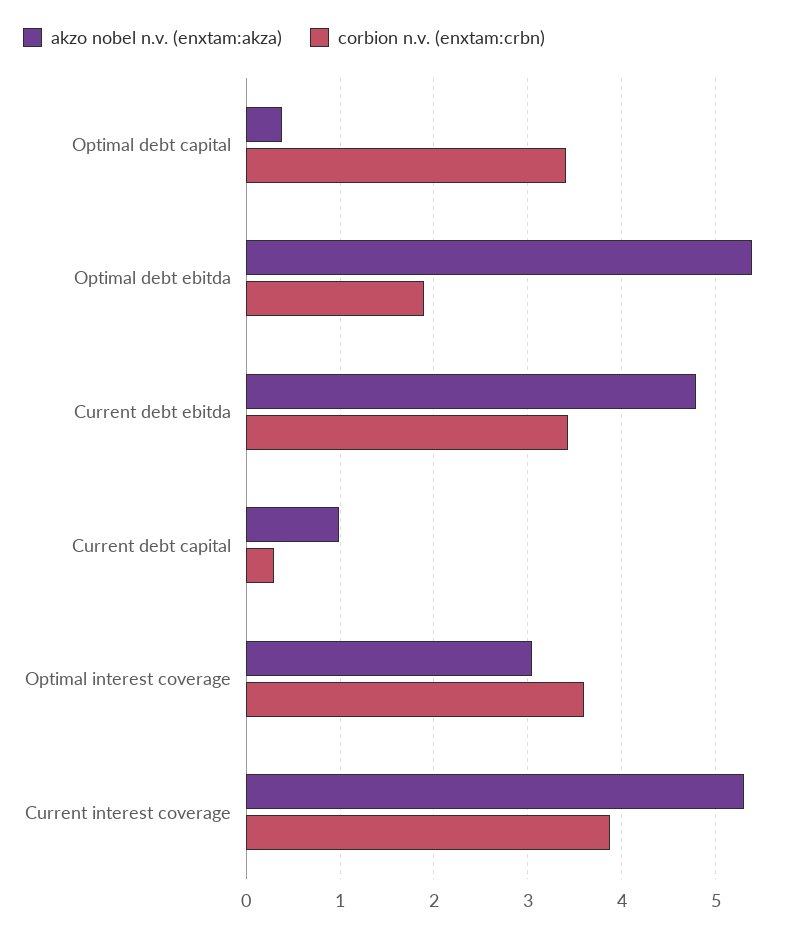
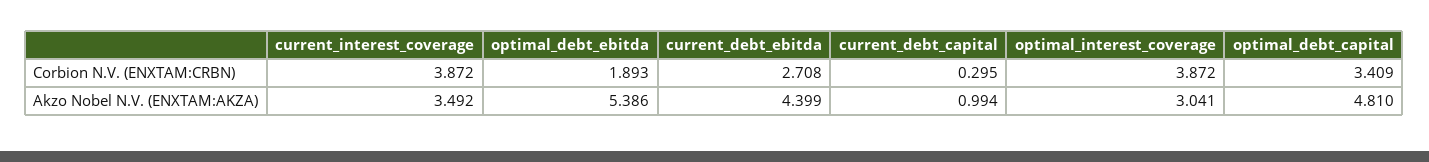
akzo nobel n.v. (enxtam:akza), Optimal debt capital: 0.4 -> 4.81
akzo nobel n.v. (enxtam:akza), Current debt ebitda: 4.8 -> 4.399
corbion n.v. (enxtam:crbn), Current debt ebitda: 3.4 -> 2.708
corbion n.v. (enxtam:crbn), Optimal interest coverage: 3.6 -> 3.872
akzo nobel n.v. (enxtam:akza), Current interest coverage: 5.3 -> 3.492

